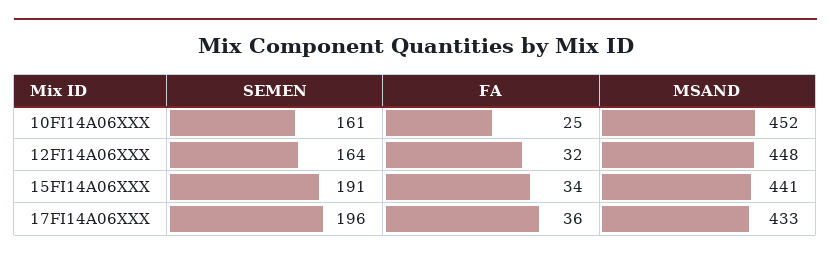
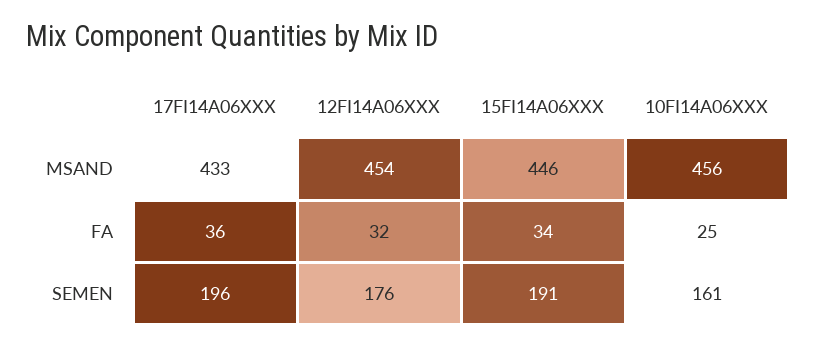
MSAND, 10FI14A06XXX: 452 -> 456
SEMEN, 12FI14A06XXX: 164 -> 176
MSAND, 12FI14A06XXX: 448 -> 454
MSAND, 15FI14A06XXX: 441 -> 446

